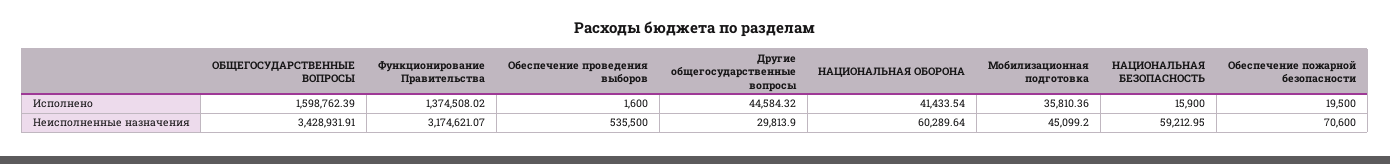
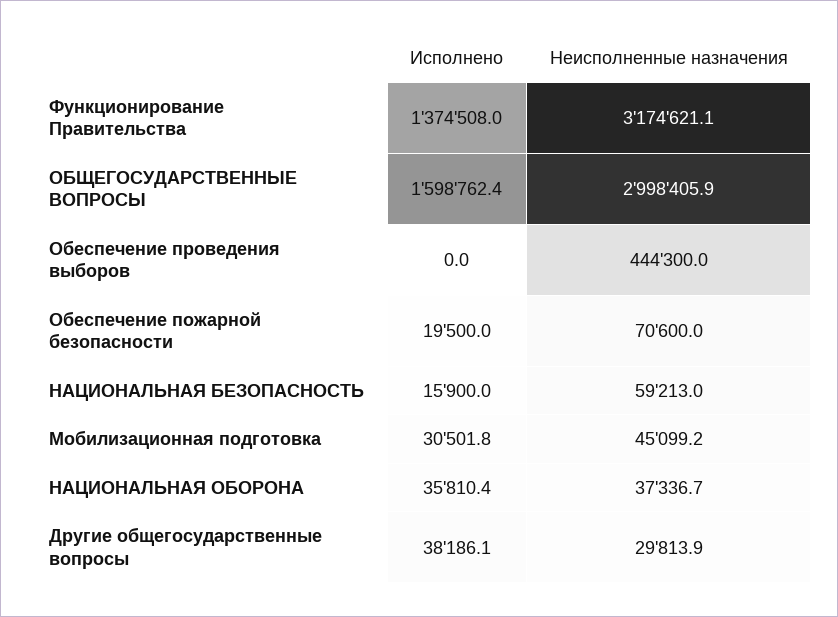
Обеспечение проведения выборов, Исполнено: 1600 -> 0
Другие общегосударственные вопросы, Исполнено: 44584.32 -> 38186.1
НАЦИОНАЛЬНАЯ ОБОРОНА, Исполнено: 41433.54 -> 35810.4
Мобилизационная подготовка, Исполнено: 35810.36 -> 30501.8
ОБЩЕГОСУДАРСТВЕННЫЕ ВОПРОСЫ, Неисполненные назначения: 3428931.91 -> 2998405.9
Обеспечение проведения выборов, Неисполненные назначения: 535500 -> 444300
НАЦИОНАЛЬНАЯ ОБОРОНА, Неисполненные назначения: 60289.64 -> 37336.7

